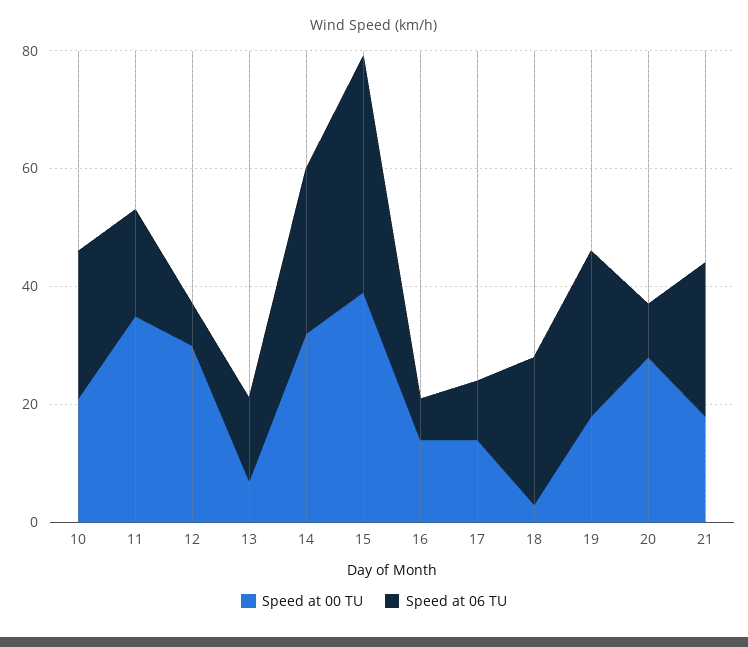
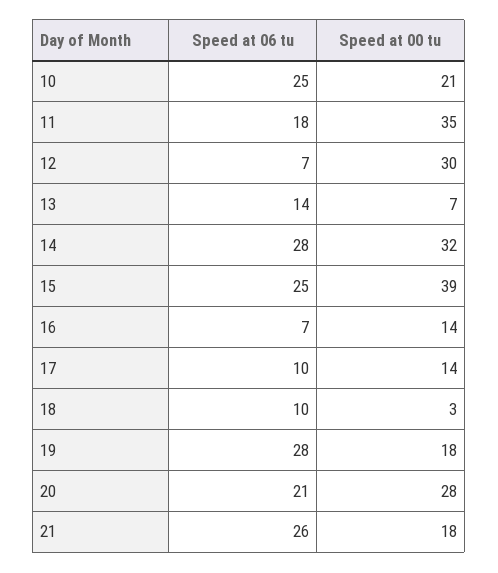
Speed at 06 TU, 15: 40 -> 25
Speed at 06 TU, 18: 25 -> 10
Speed at 06 TU, 20: 10 -> 21

